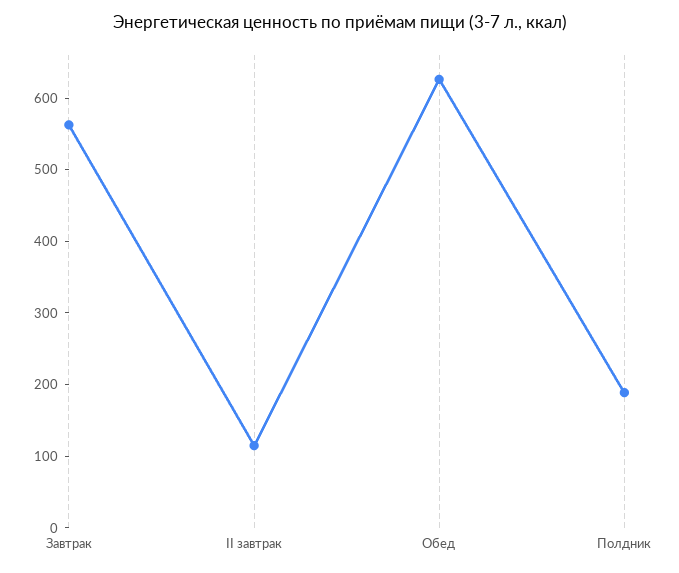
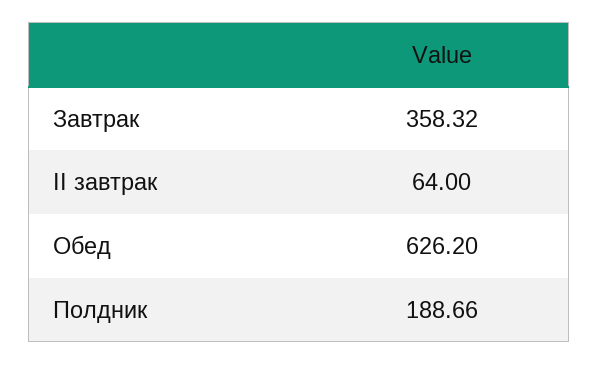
Завтрак: 560 -> 358.32
II завтрак: 120 -> 64

